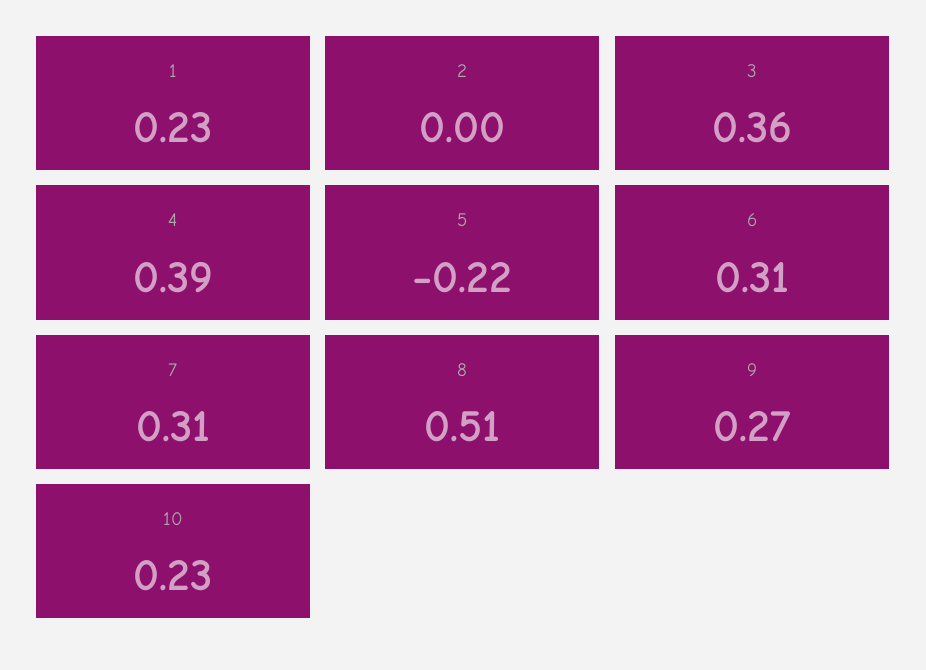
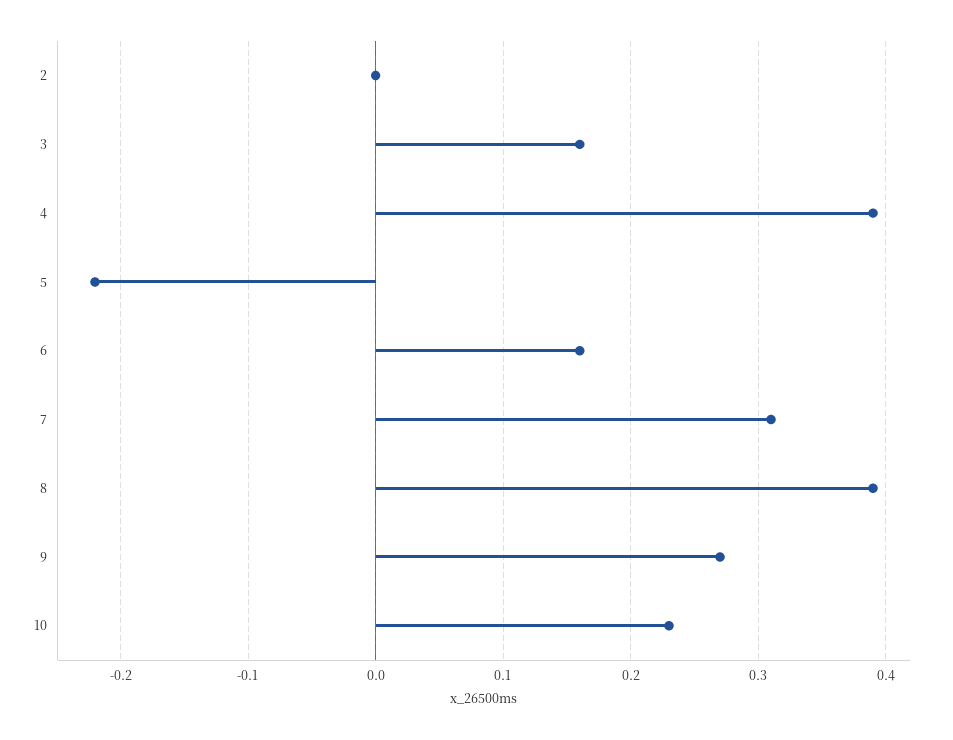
1: 0.23 -> none
3: 0.36 -> 0.16
6: 0.31 -> 0.16
8: 0.51 -> 0.39

